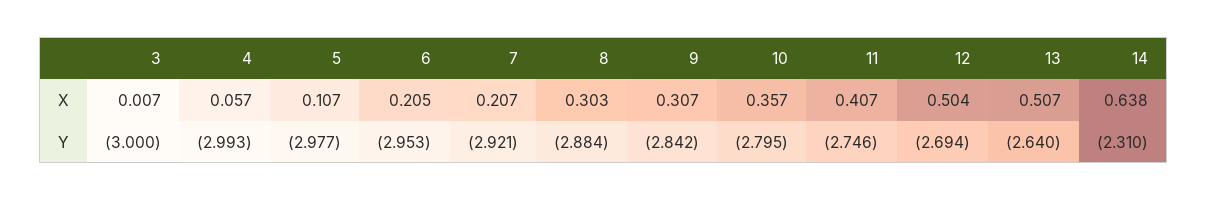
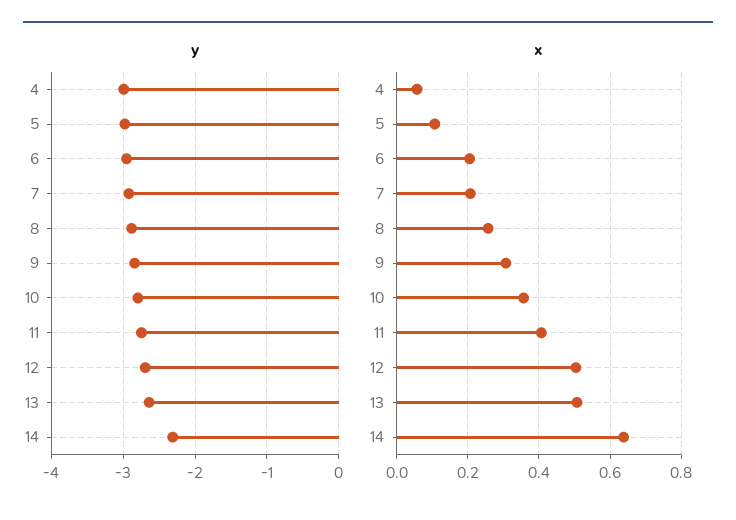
X, 3: 0.007 -> none
X, 8: 0.303 -> 0.26
Y, 3: -3 -> none

